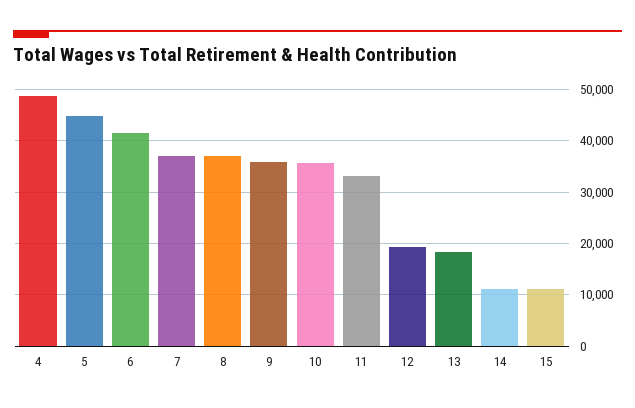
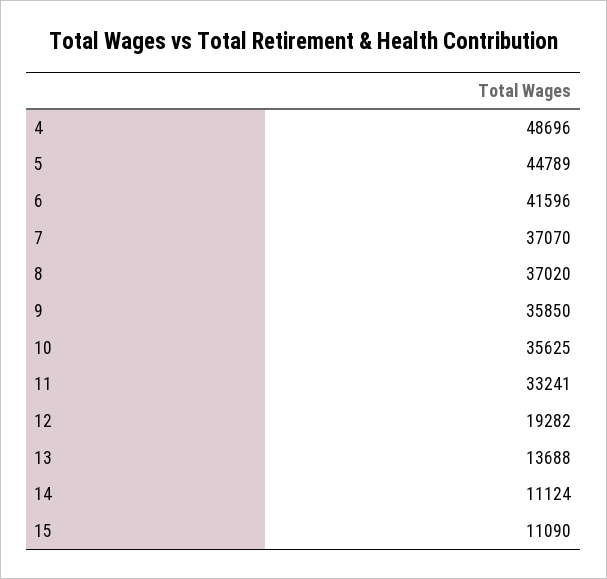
13: 18000 -> 13688

